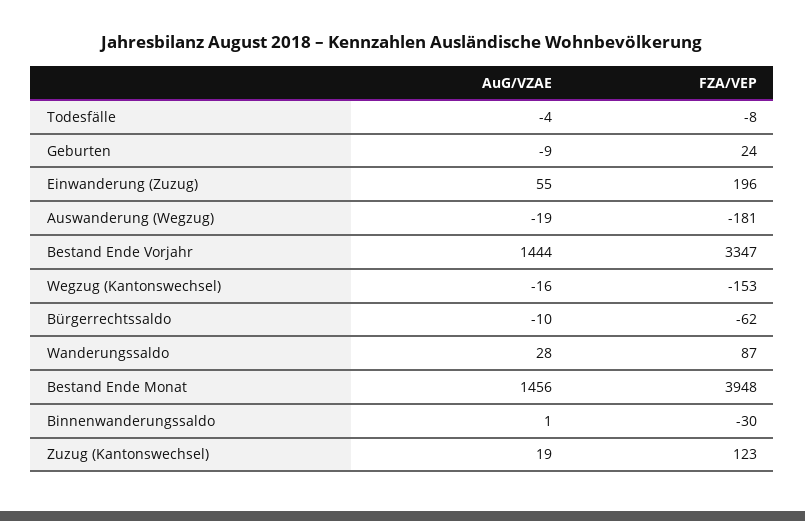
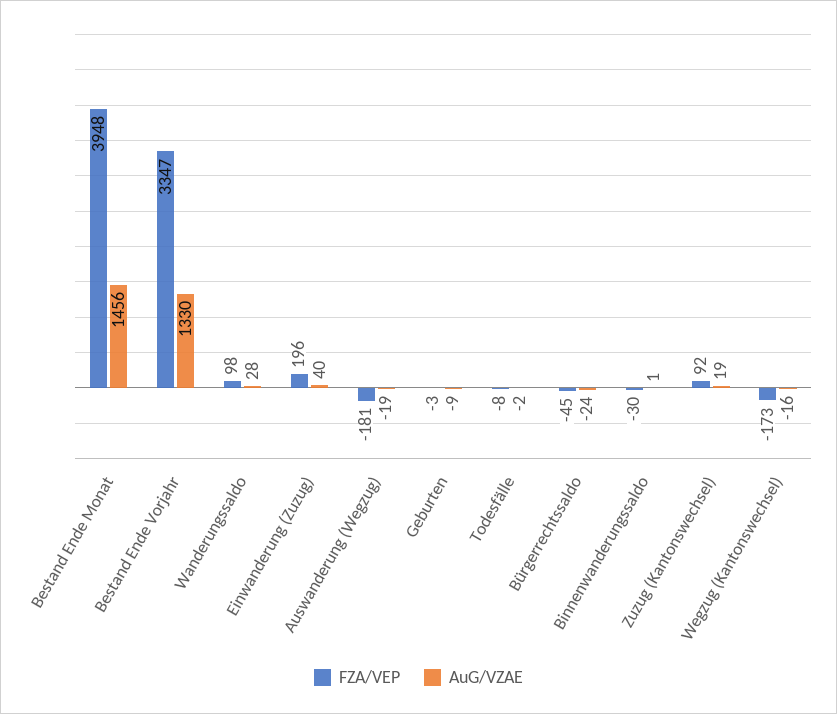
AuG/VZAE, Todesfälle: -4 -> -2
FZA/VEP, Geburten: 24 -> -3
AuG/VZAE, Einwanderung (Zuzug): 55 -> 40
AuG/VZAE, Bestand Ende Vorjahr: 1444 -> 1330
FZA/VEP, Wegzug (Kantonswechsel): -153 -> -173
AuG/VZAE, Bürgerrechtssaldo: -10 -> -24
FZA/VEP, Bürgerrechtssaldo: -62 -> -45
FZA/VEP, Wanderungssaldo: 87 -> 98
FZA/VEP, Zuzug (Kantonswechsel): 123 -> 92

